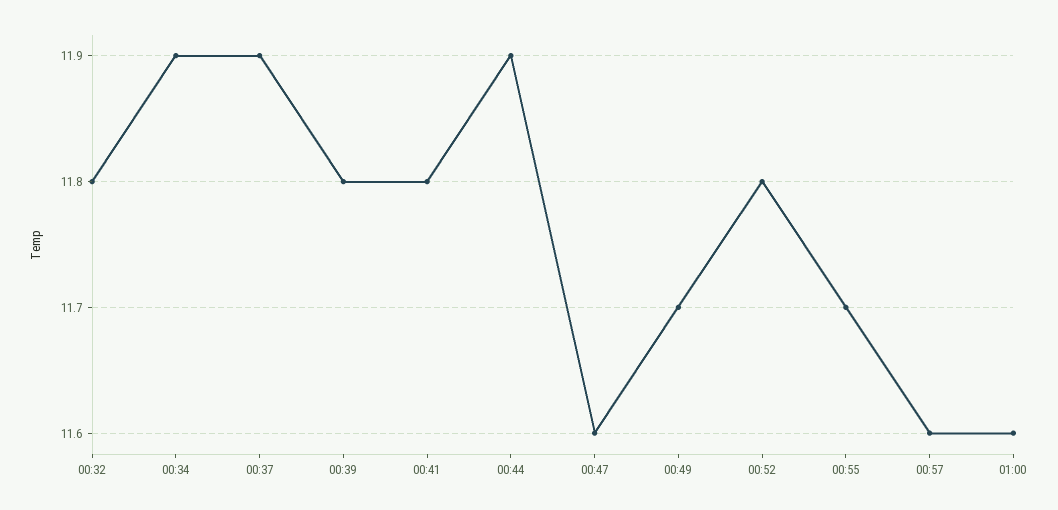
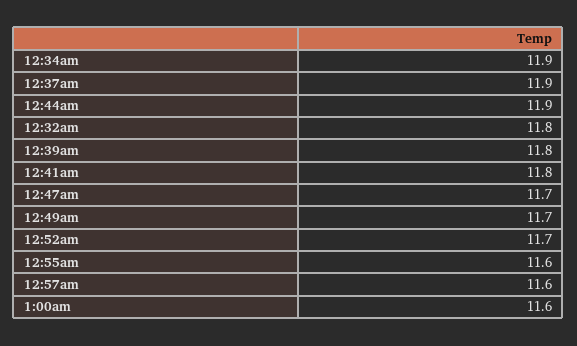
00:47: 11.6 -> 11.7
00:52: 11.8 -> 11.7
00:55: 11.7 -> 11.6

